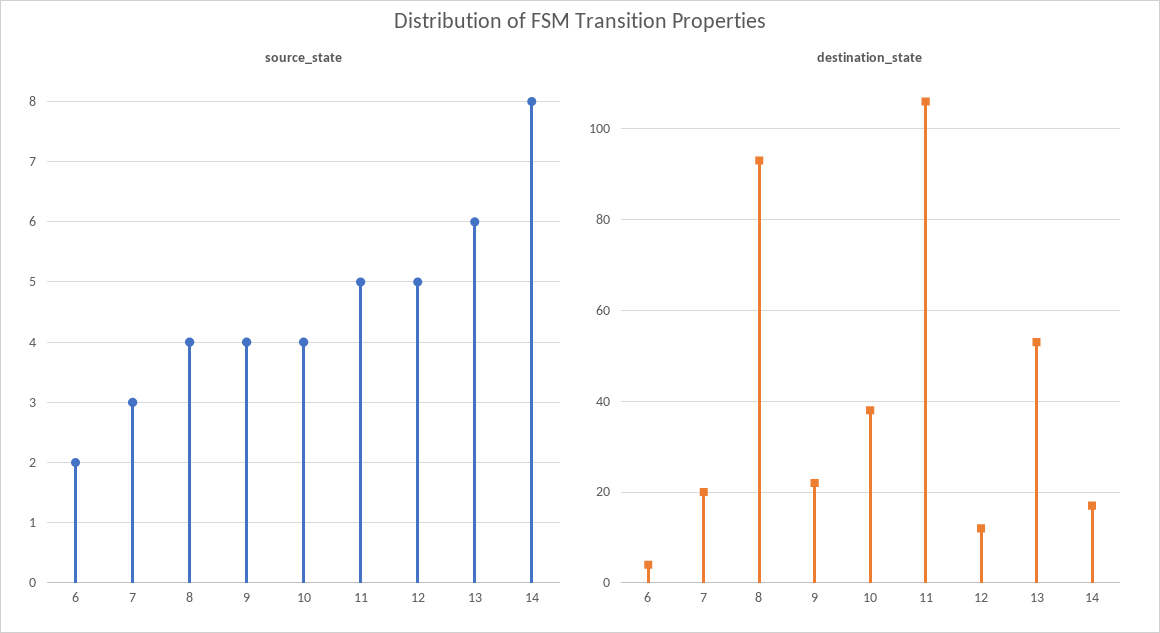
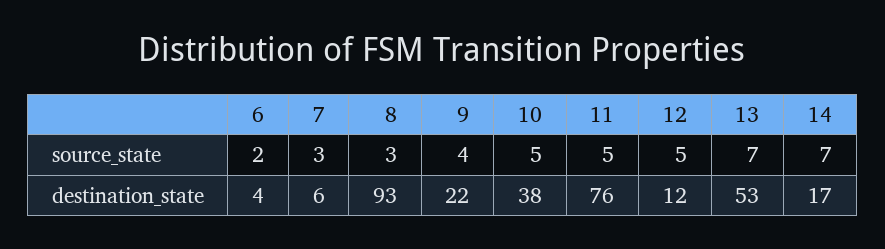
source_state, 8: 4 -> 3
source_state, 10: 4 -> 5
source_state, 13: 6 -> 7
source_state, 14: 8 -> 7
destination_state, 7: 20 -> 6
destination_state, 11: 105 -> 76

